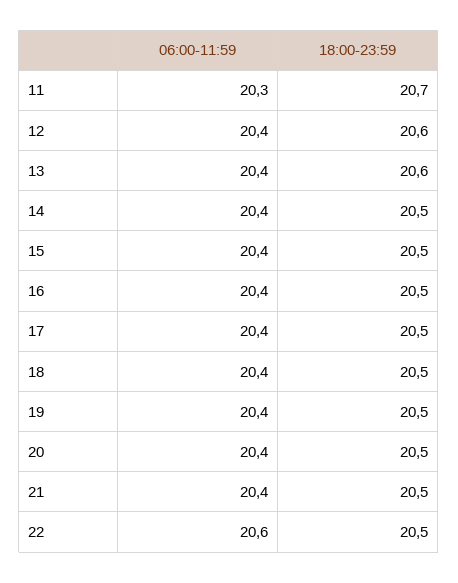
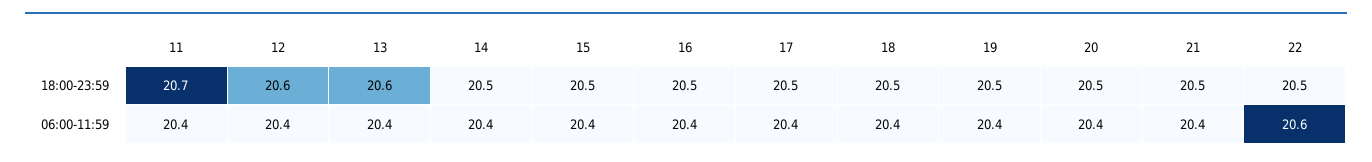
06:00-11:59, 11: 20.3 -> 20.4

